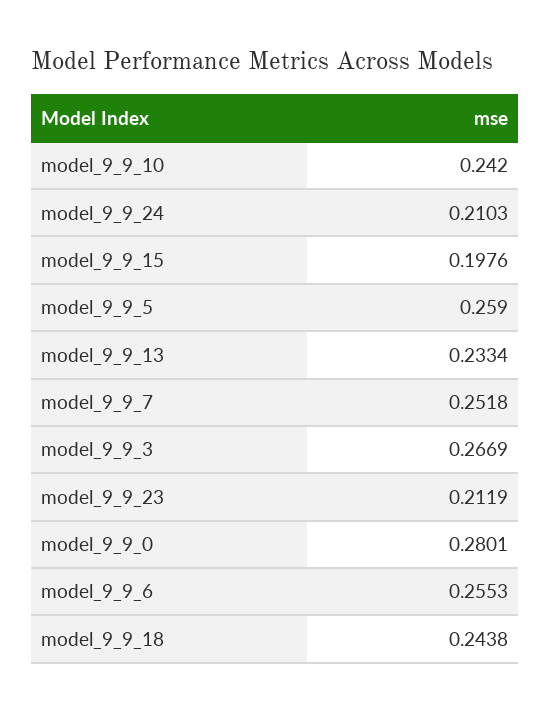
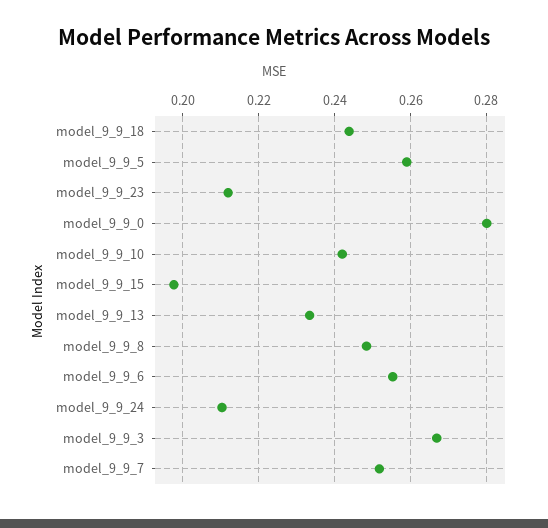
model_9_9_8: none -> 0.248

